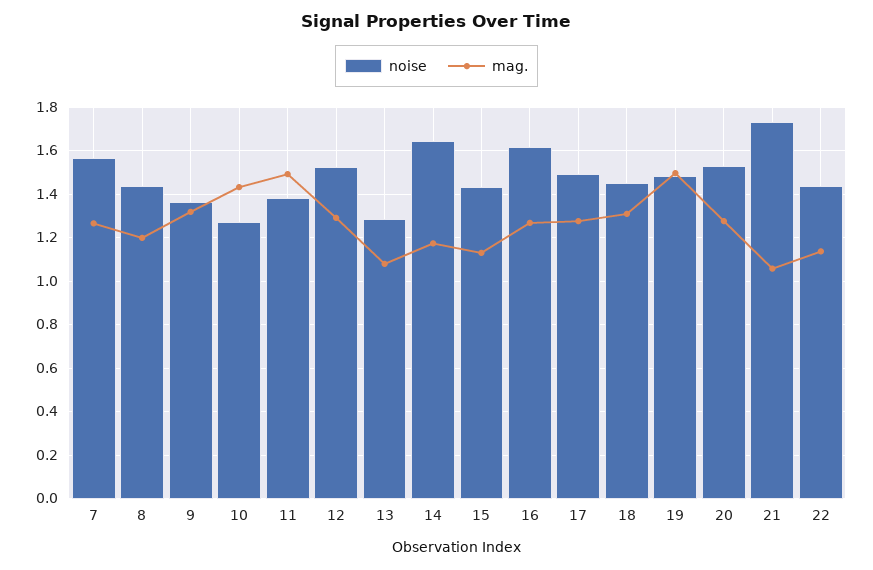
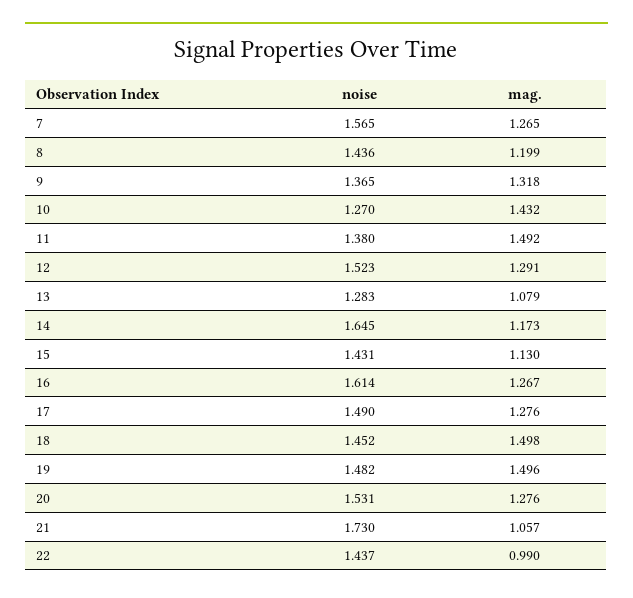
mag., 18: 1.3 -> 1.498
mag., 22: 1.15 -> 0.99

